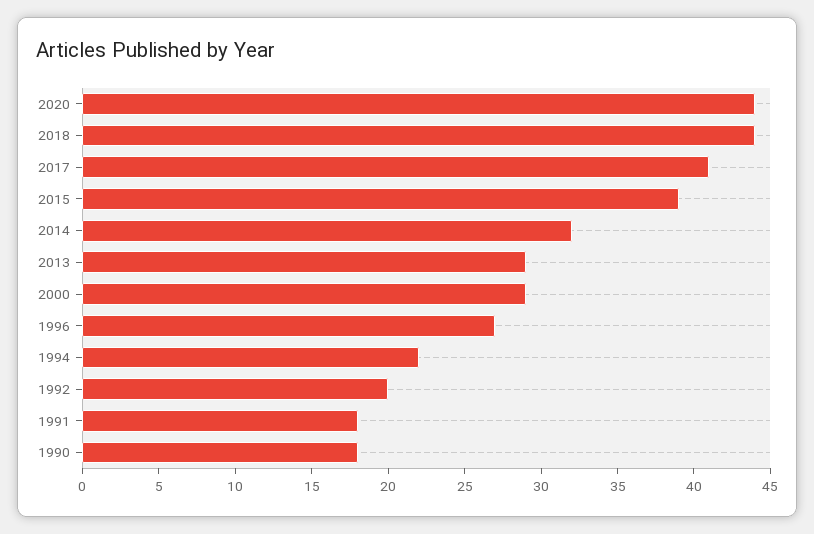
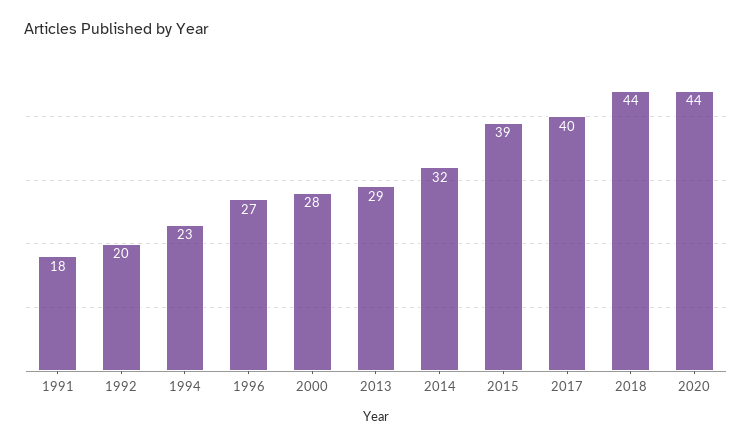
2017: 41 -> 40
2000: 29 -> 28
1994: 22 -> 23
1990: 18 -> none

